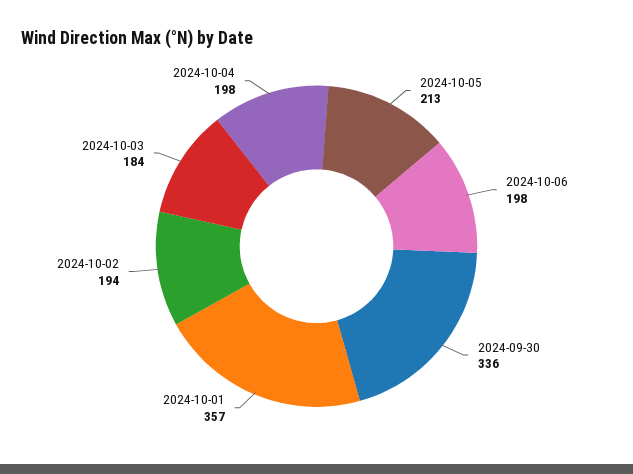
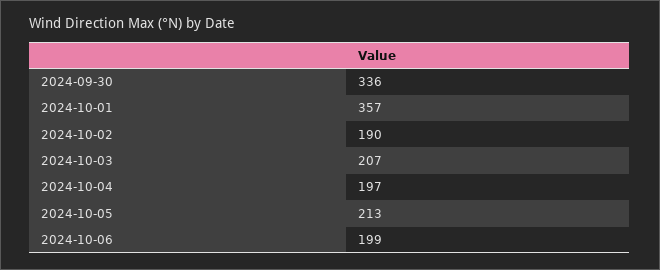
2024-10-06: 198 -> 199
2024-10-02: 194 -> 190
2024-10-03: 184 -> 207
2024-10-04: 198 -> 197

